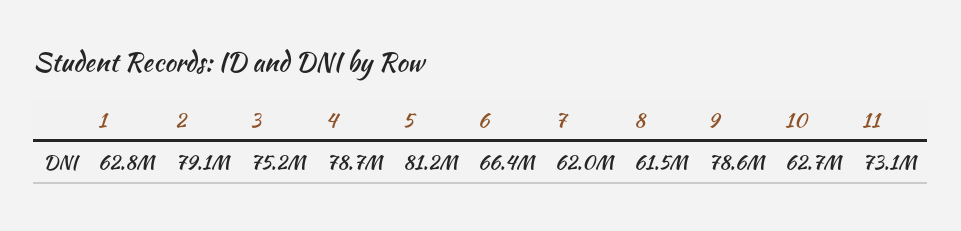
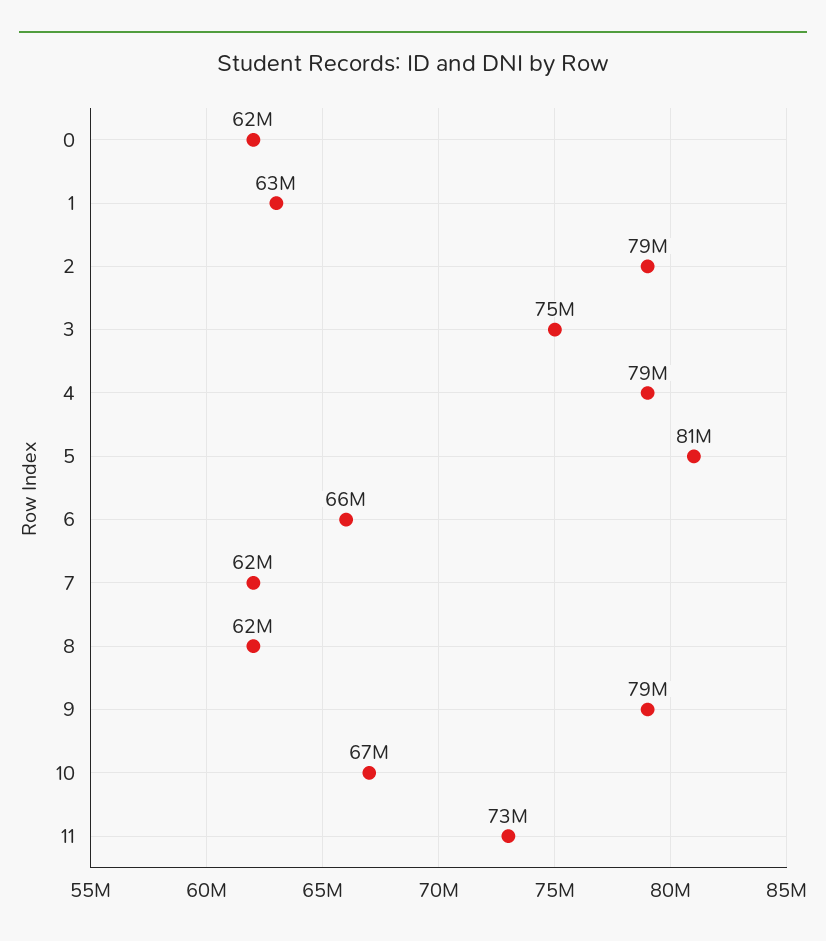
10: 62700000 -> 67000000
0: none -> 62000000

